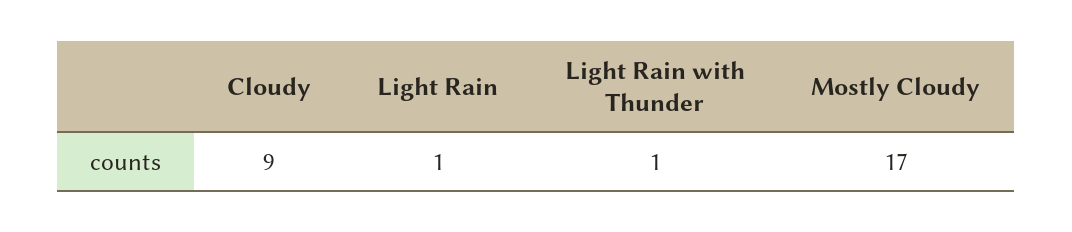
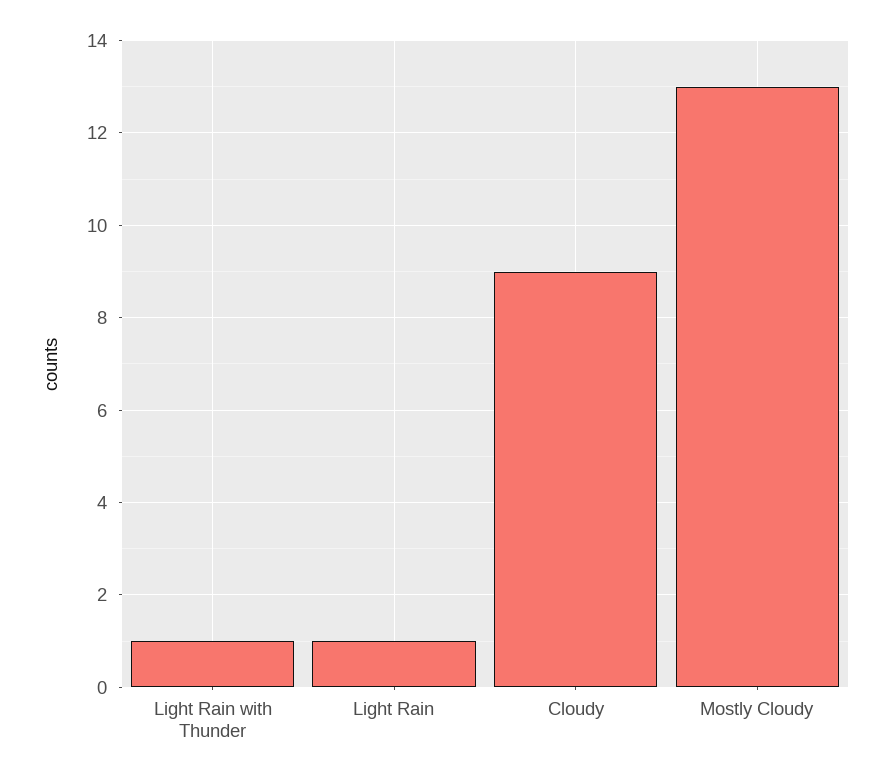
Mostly Cloudy: 17 -> 13

